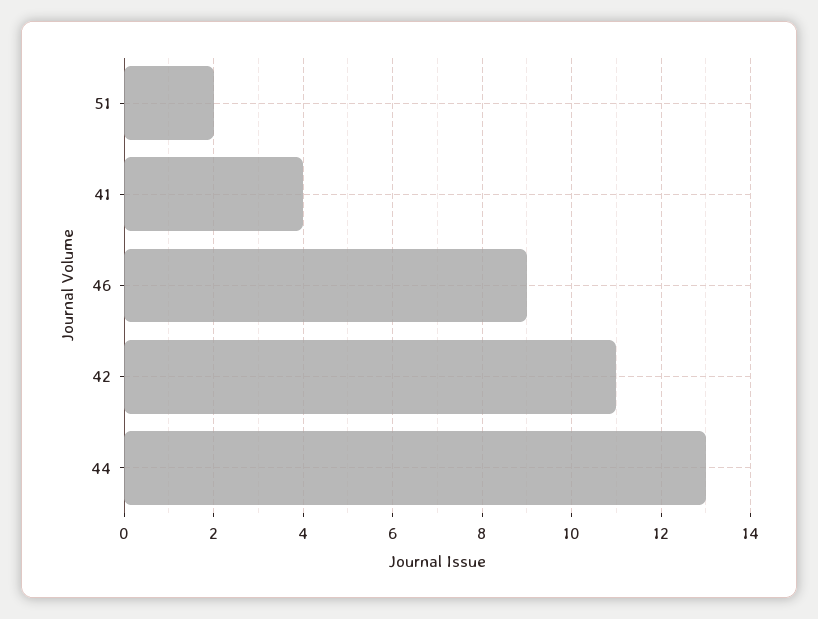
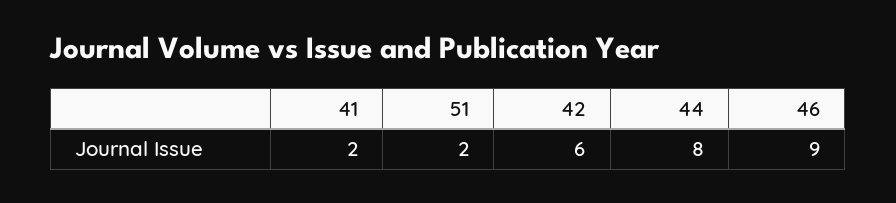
41: 4 -> 2
42: 11 -> 6
44: 13 -> 8

